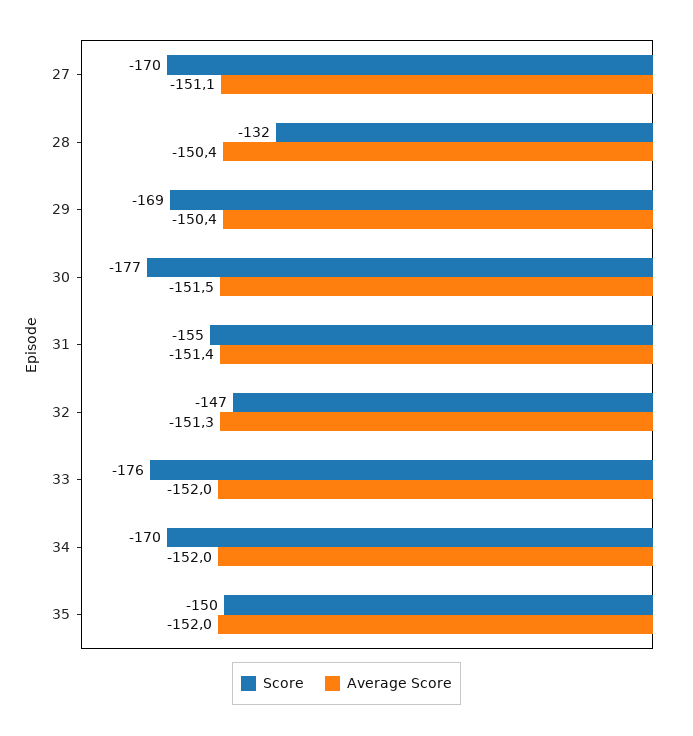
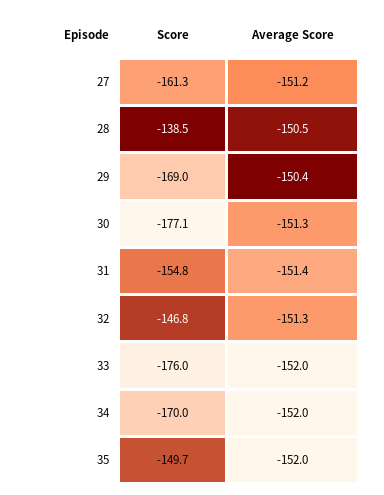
Score, 27: -170 -> -161.3
Average Score, 27: -151.1 -> -151.2
Score, 28: -132 -> -138.5
Average Score, 28: -150.4 -> -150.5
Average Score, 30: -151.5 -> -151.3

